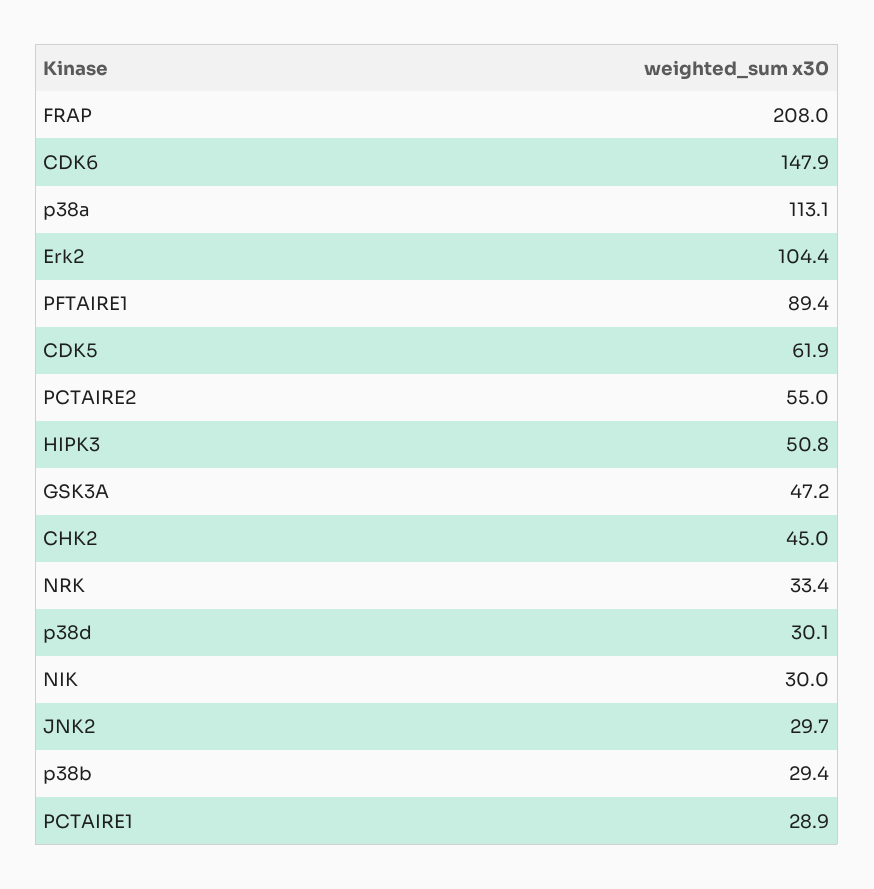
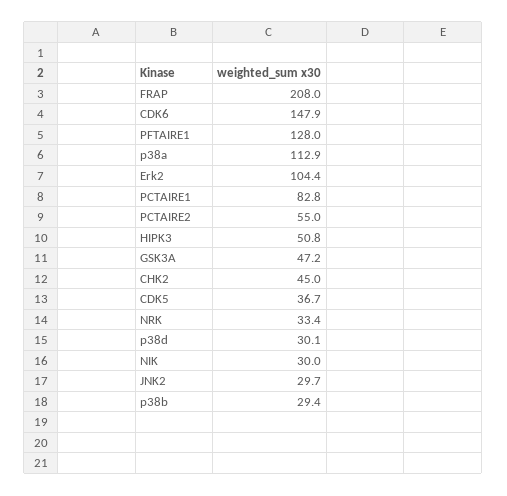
p38a: 113.1 -> 112.9
PFTAIRE1: 89.4 -> 128
CDK5: 61.9 -> 36.7
PCTAIRE1: 28.9 -> 82.8

